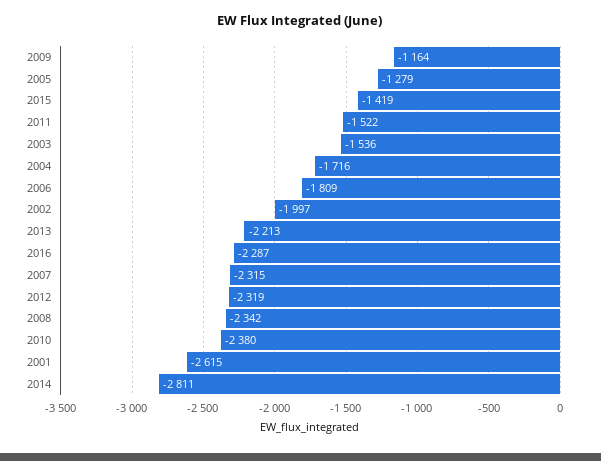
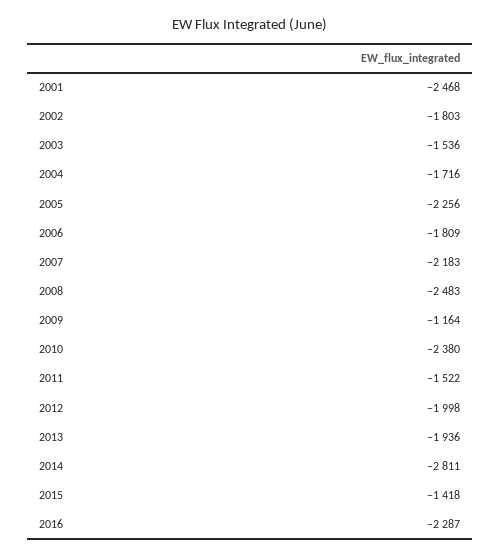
2005: -1279 -> -2256
2015: -1419 -> -1418
2002: -1997 -> -1803
2013: -2213 -> -1936
2007: -2315 -> -2183
2012: -2319 -> -1998
2008: -2342 -> -2483
2001: -2615 -> -2468

